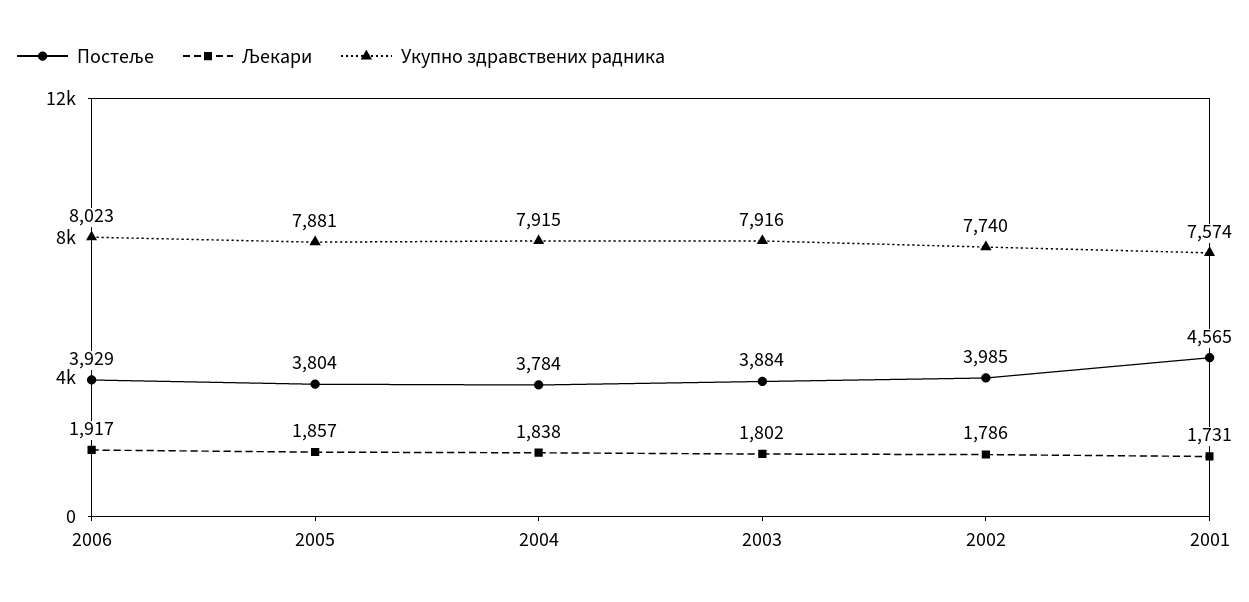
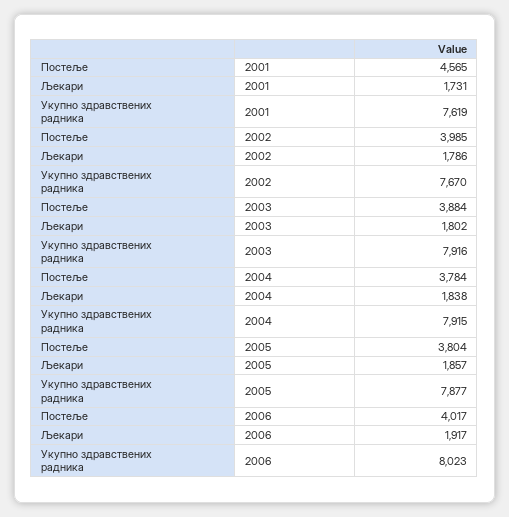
Постеље, 2006: 3929 -> 4017
Укупно здравствених радника, 2005: 7881 -> 7877
Укупно здравствених радника, 2002: 7740 -> 7670
Укупно здравствених радника, 2001: 7574 -> 7619

